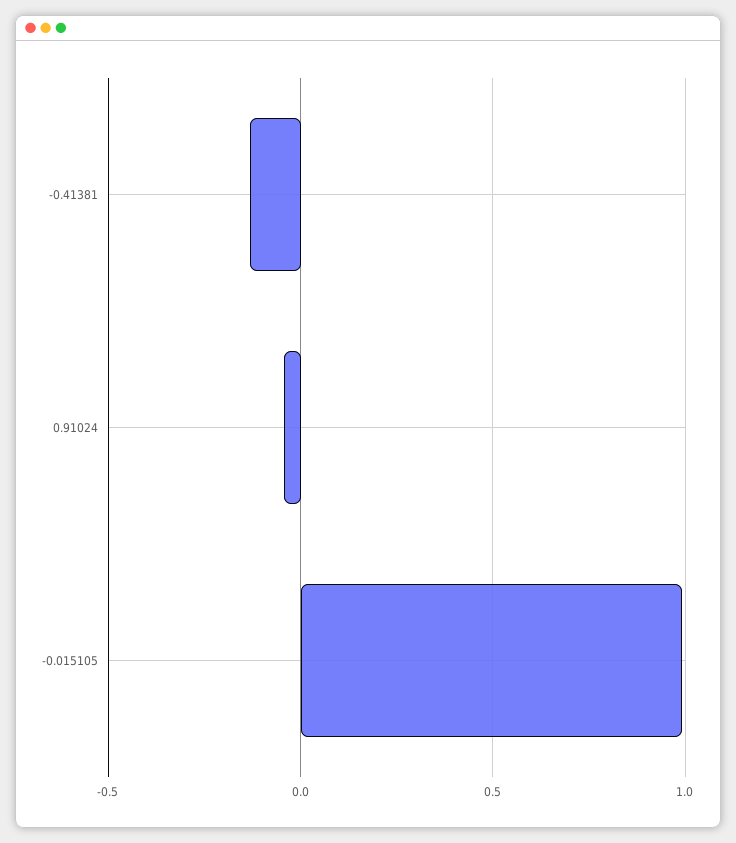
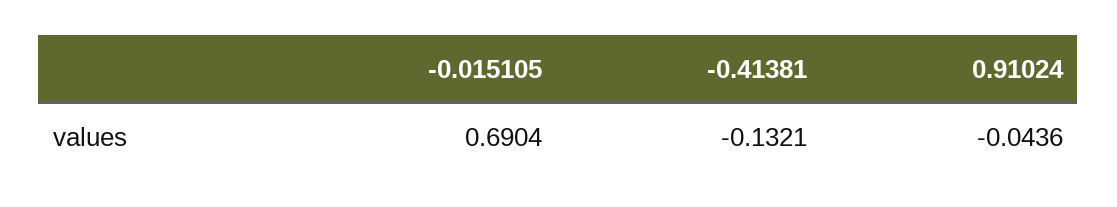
-0.015105: 1 -> 0.6904

